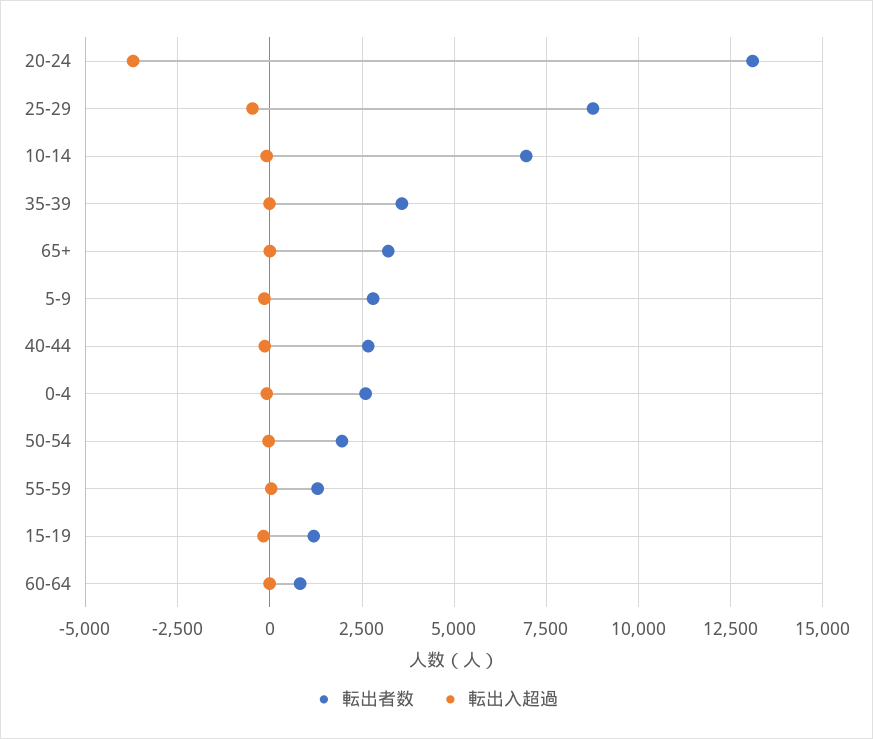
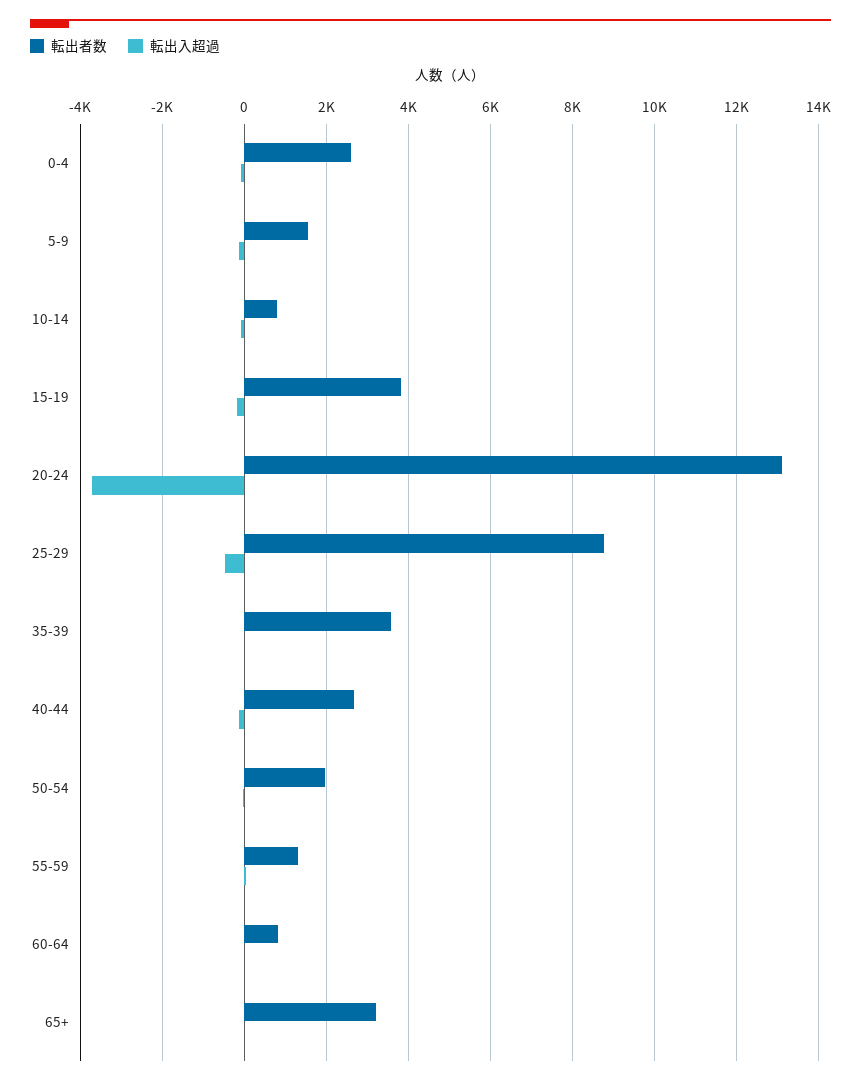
転出者数, 10-14: 7000 -> 800
転出者数, 5-9: 2750 -> 1600
転出者数, 15-19: 1250 -> 3800

